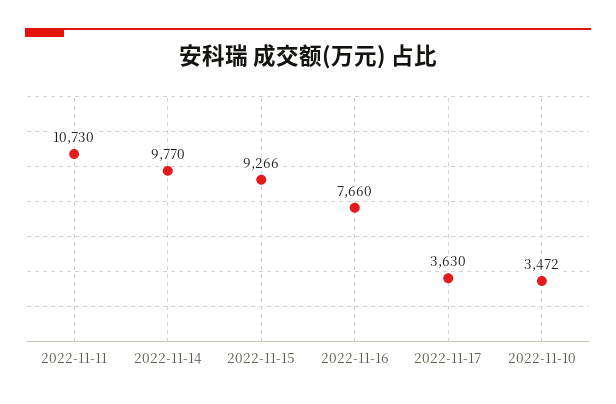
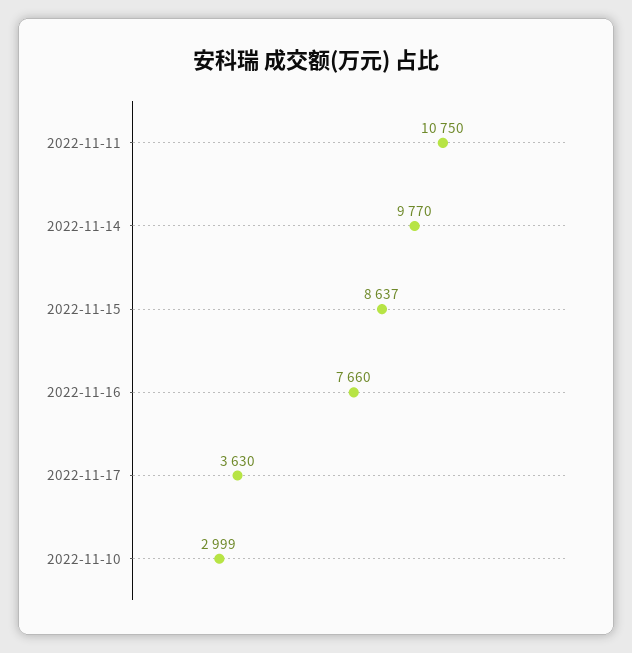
2022-11-11: 10730 -> 10750
2022-11-15: 9266 -> 8637
2022-11-10: 3472 -> 2999

